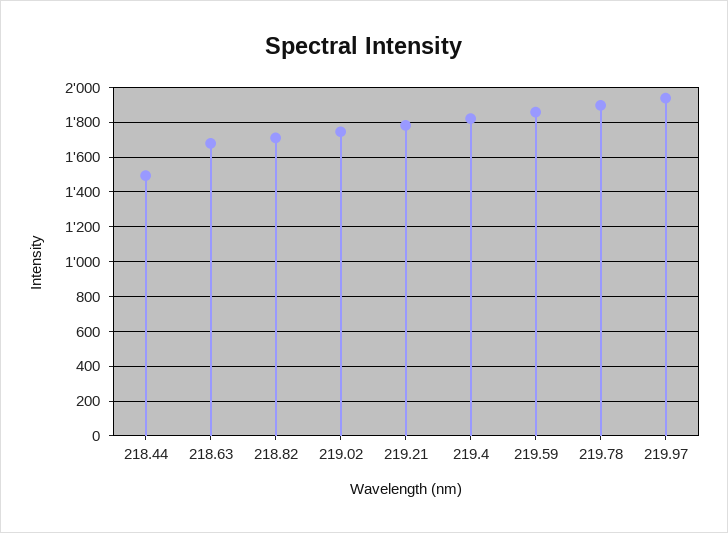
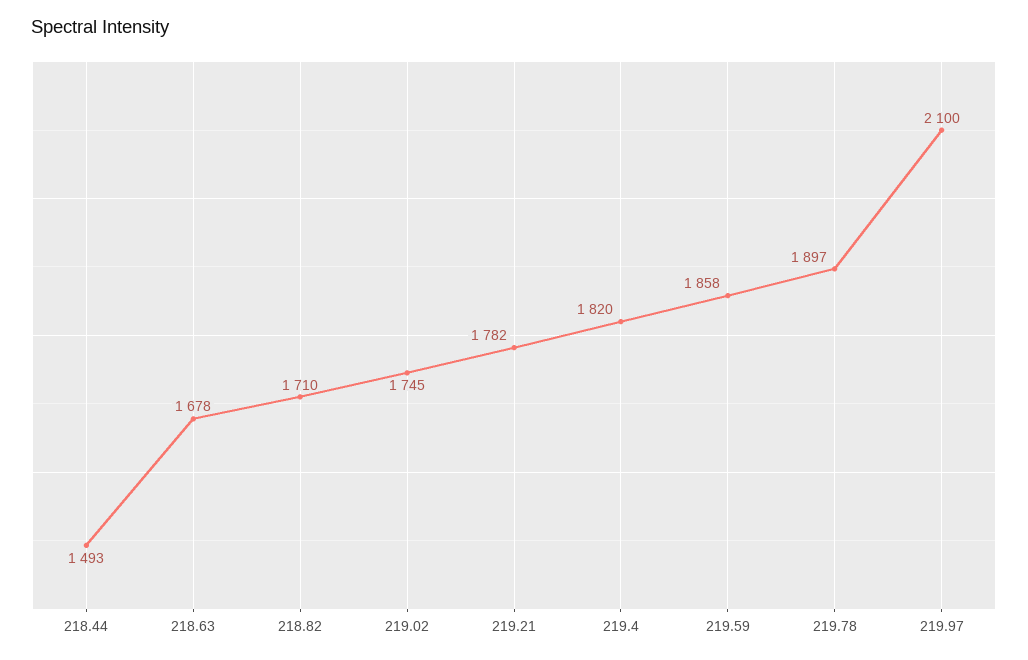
219.97: 1950 -> 2100

